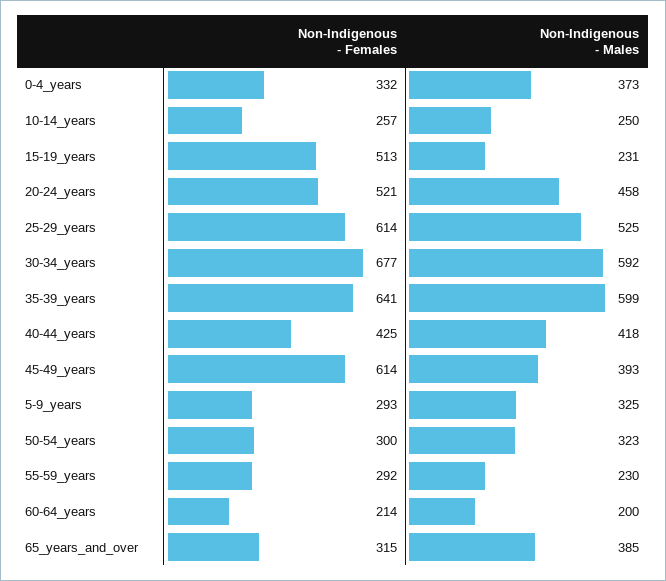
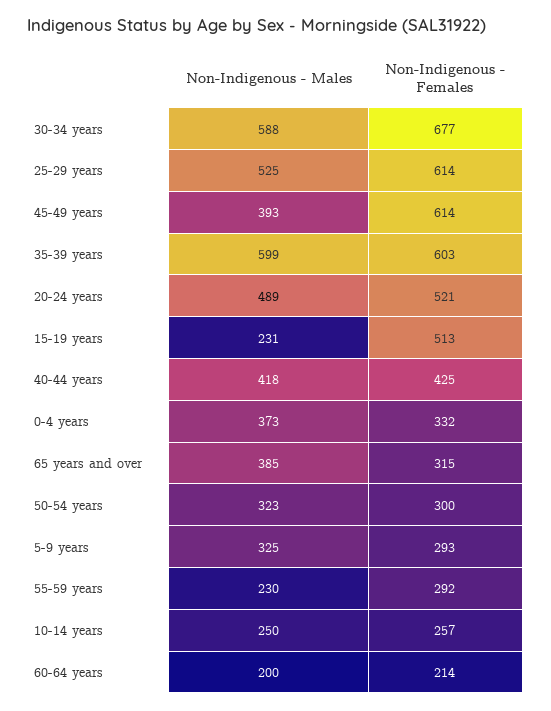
Non-Indigenous - Males, 20-24_years: 458 -> 489
Non-Indigenous - Males, 30-34_years: 592 -> 588
Non-Indigenous - Females, 35-39_years: 641 -> 603

